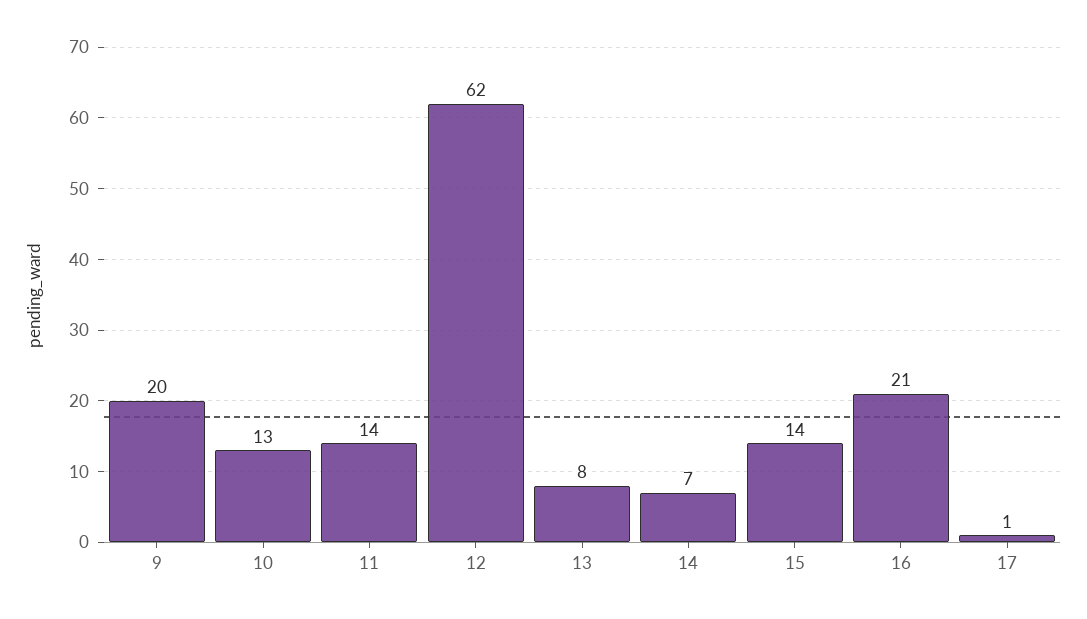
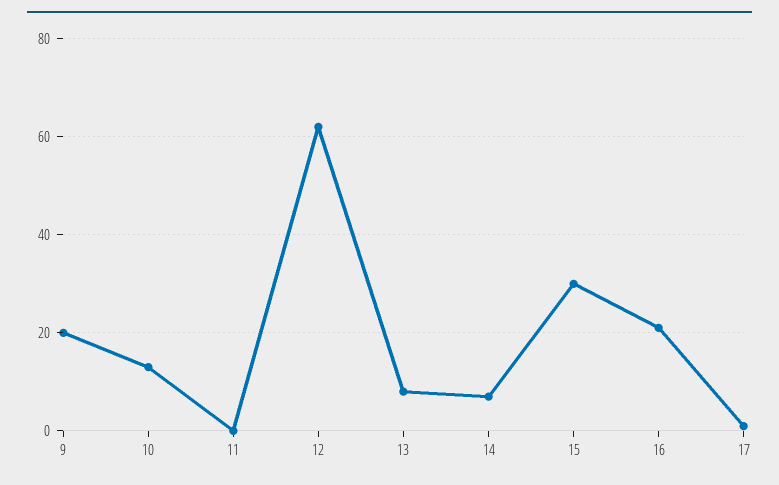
11: 14 -> 0
15: 14 -> 30

